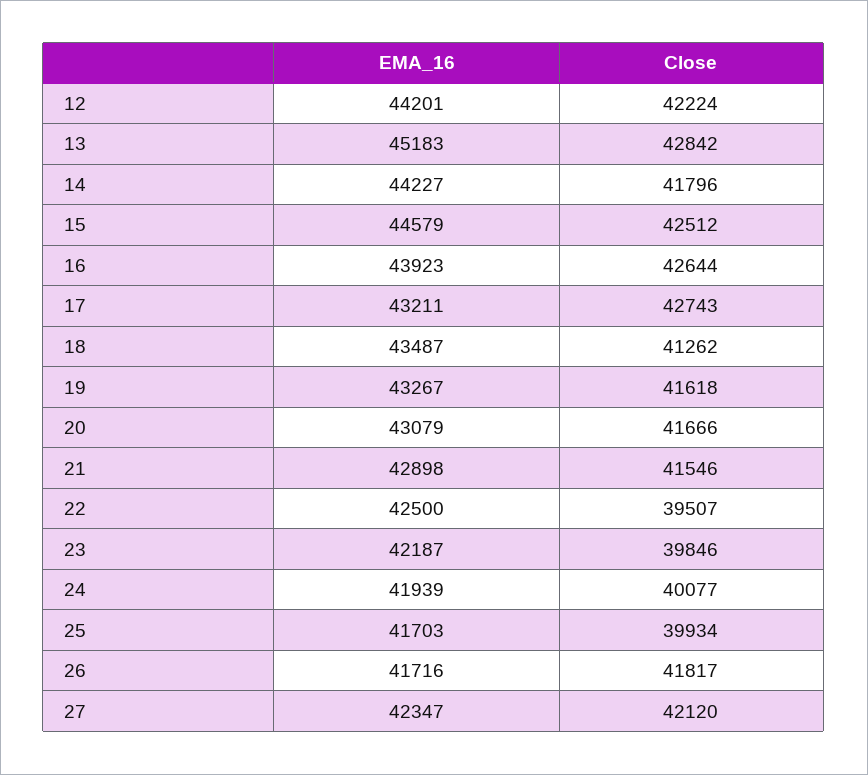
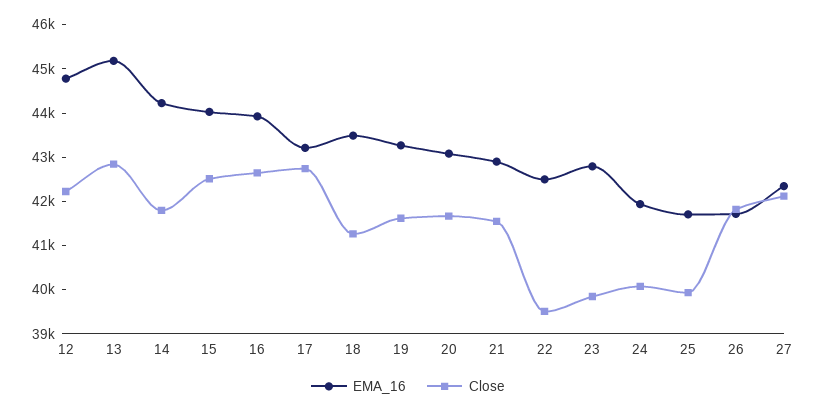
EMA_16, 12: 44201 -> 44800
EMA_16, 15: 44579 -> 44000
EMA_16, 23: 42187 -> 42800

